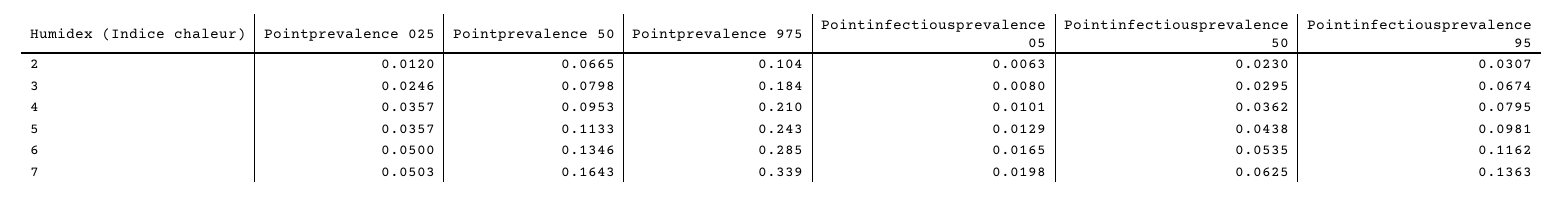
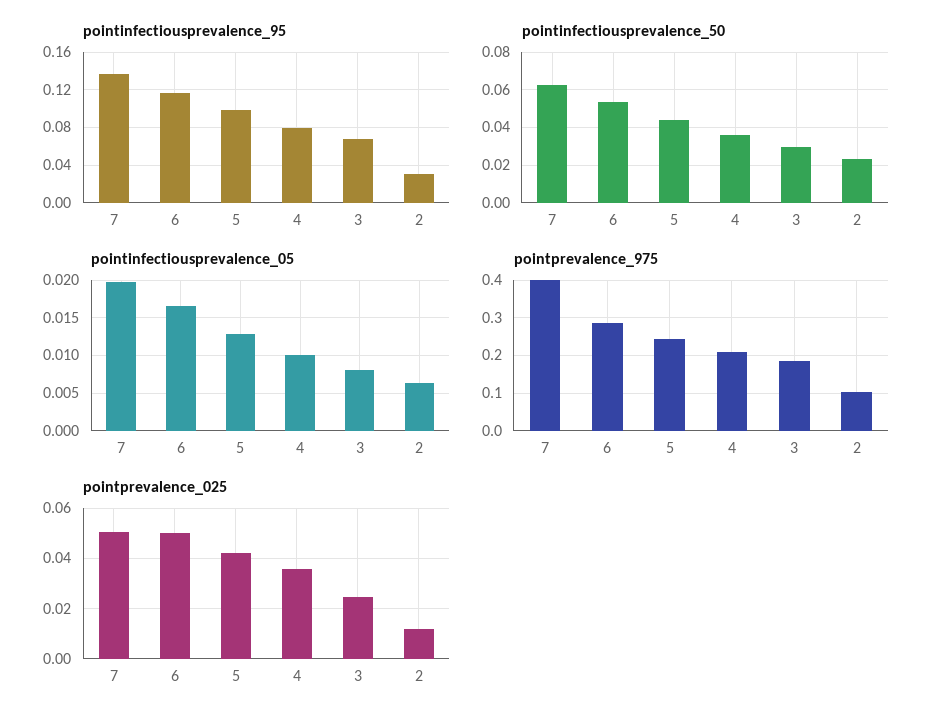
Pointprevalence 50, 2: 0.0665 -> none
Pointprevalence 50, 3: 0.0798 -> none
Pointprevalence 50, 4: 0.0953 -> none
Pointprevalence 025, 5: 0.0357 -> 0.0425
Pointprevalence 50, 5: 0.1133 -> none
Pointprevalence 50, 6: 0.1346 -> none
Pointprevalence 50, 7: 0.1643 -> none
Pointprevalence 975, 7: 0.339 -> 0.4

